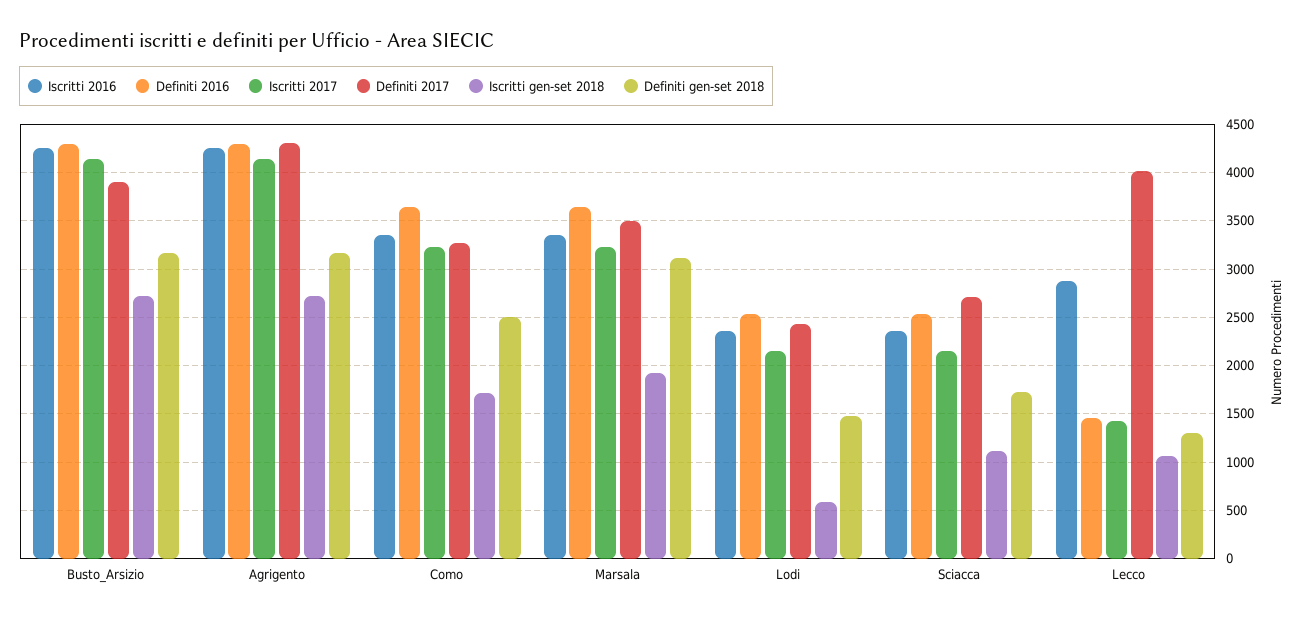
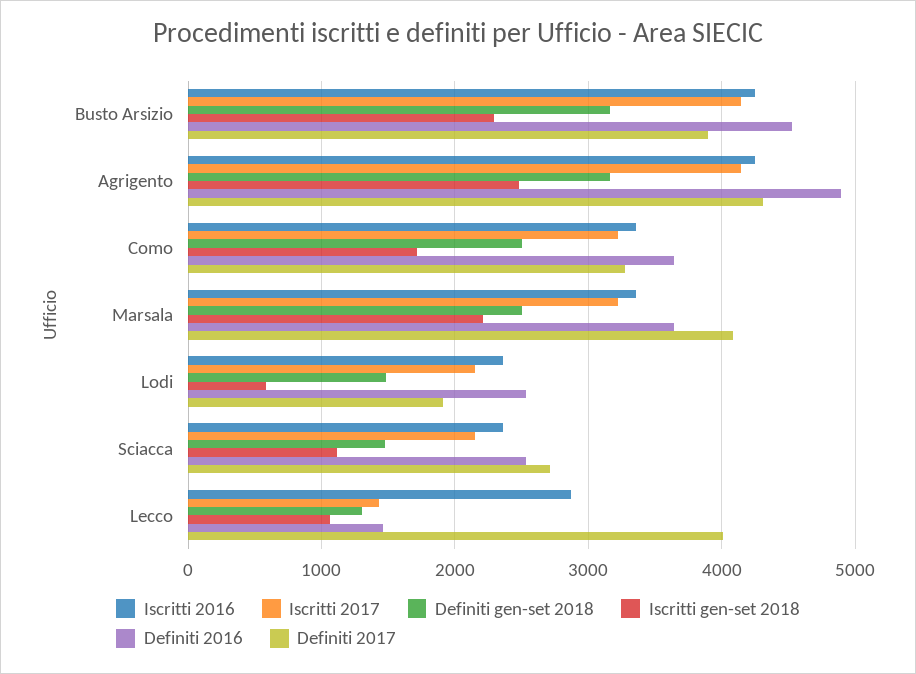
Definiti 2016, Busto_Arsizio: 4300 -> 4500
Iscritti gen-set 2018, Busto_Arsizio: 2700 -> 2300
Definiti 2016, Agrigento: 4300 -> 4900
Iscritti gen-set 2018, Agrigento: 2700 -> 2500
Definiti 2017, Marsala: 3500 -> 4100
Iscritti gen-set 2018, Marsala: 1900 -> 2200
Definiti gen-set 2018, Marsala: 3100 -> 2500
Definiti 2017, Lodi: 2400 -> 1900
Definiti gen-set 2018, Sciacca: 1700 -> 1500

